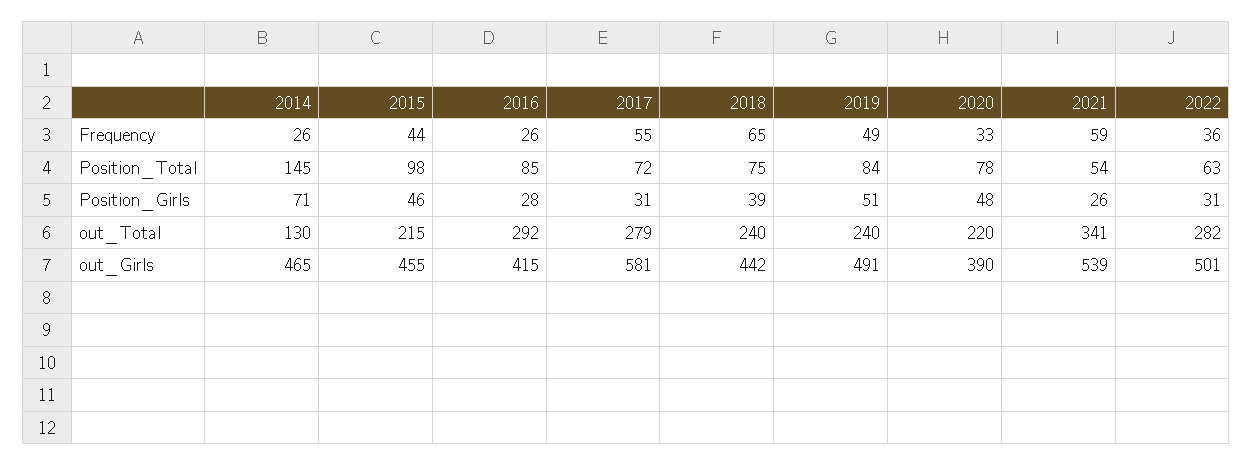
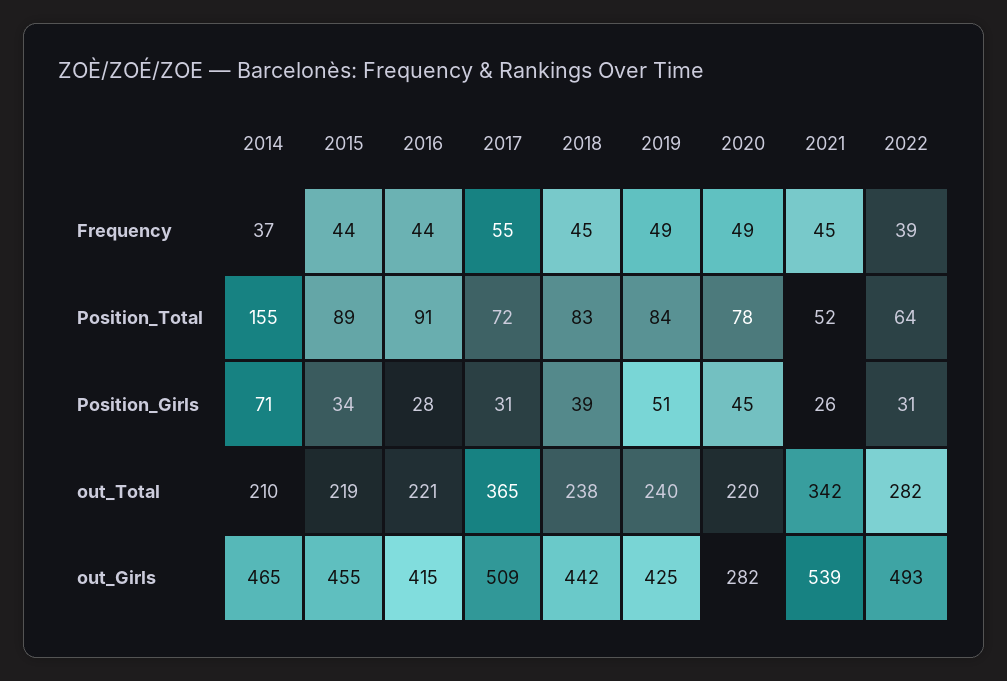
2014, Frequency: 26 -> 37
2016, Frequency: 26 -> 44
2018, Frequency: 65 -> 45
2020, Frequency: 33 -> 49
2021, Frequency: 59 -> 45
2022, Frequency: 36 -> 39
2014, Position_Total: 145 -> 155
2015, Position_Total: 98 -> 89
2016, Position_Total: 85 -> 91
2018, Position_Total: 75 -> 83
2021, Position_Total: 54 -> 52
2022, Position_Total: 63 -> 64
2015, Position_Girls: 46 -> 34
2020, Position_Girls: 48 -> 45
2014, out_Total: 130 -> 210
2015, out_Total: 215 -> 219
2016, out_Total: 292 -> 221
2017, out_Total: 279 -> 365
2018, out_Total: 240 -> 238
2021, out_Total: 341 -> 342
2017, out_Girls: 581 -> 509
2019, out_Girls: 491 -> 425
2020, out_Girls: 390 -> 282
2022, out_Girls: 501 -> 493

